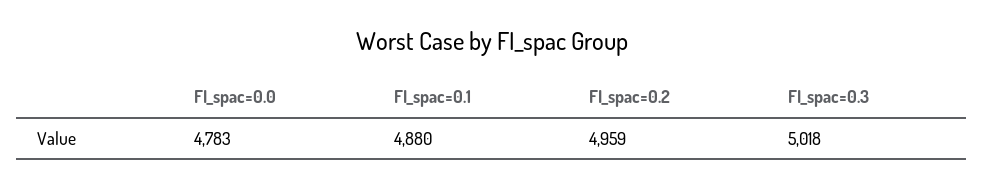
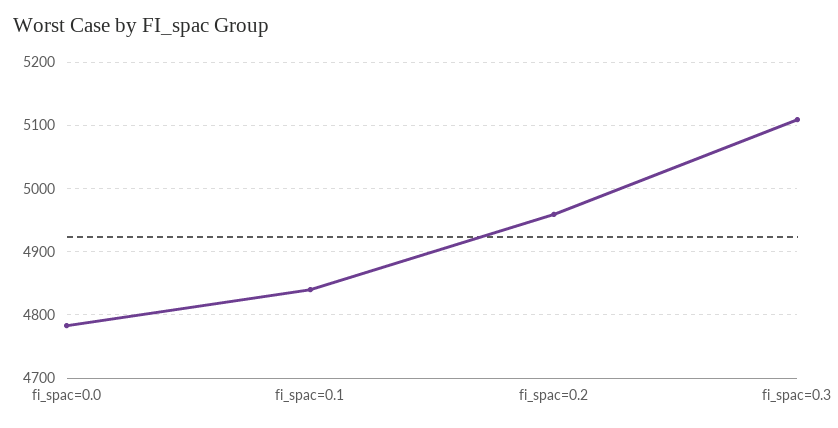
FI_spac=0.1: 4880 -> 4840
FI_spac=0.3: 5018 -> 5110

